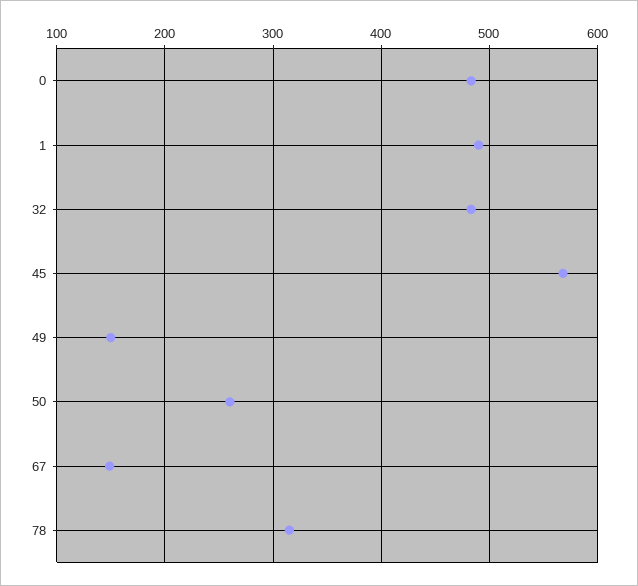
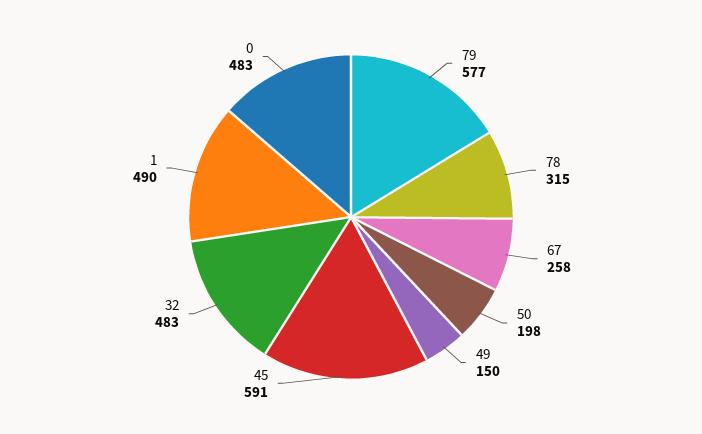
45: 570 -> 591
50: 260 -> 198
67: 150 -> 258
79: none -> 577

